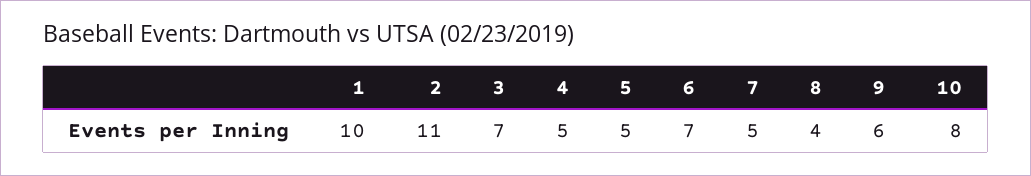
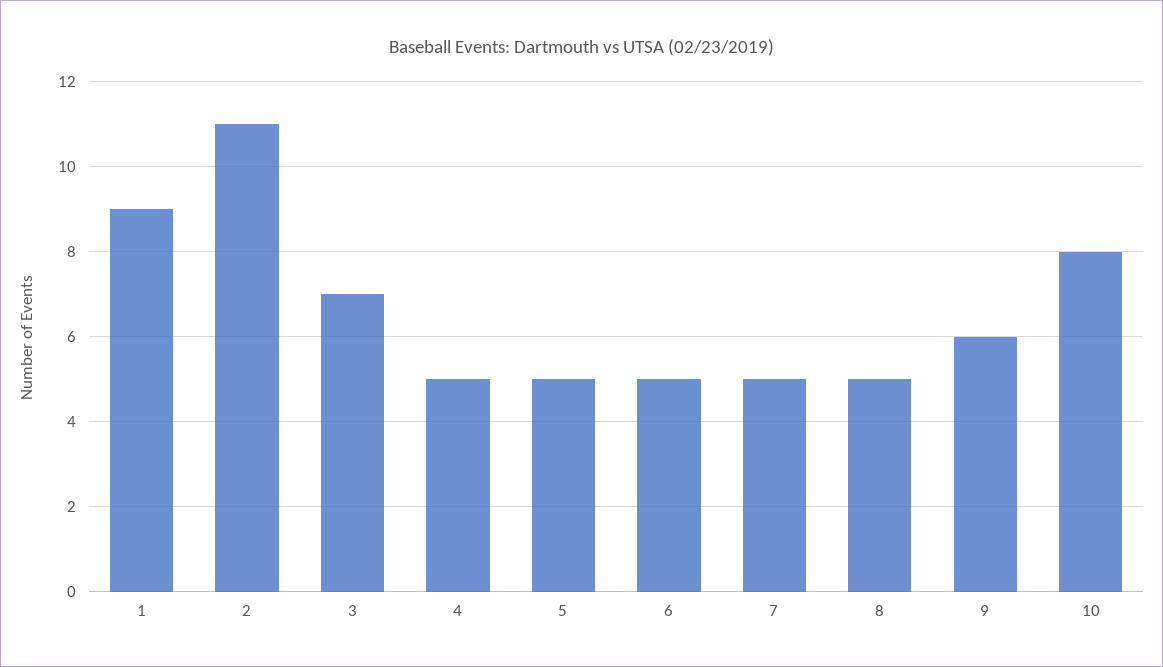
1: 10 -> 9
6: 7 -> 5
8: 4 -> 5

